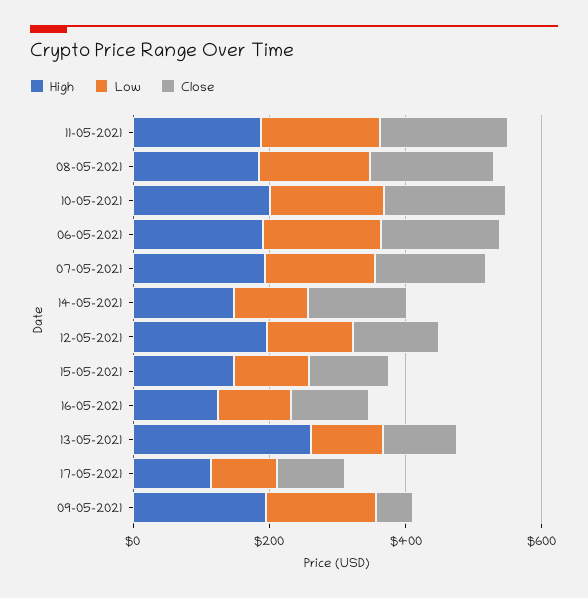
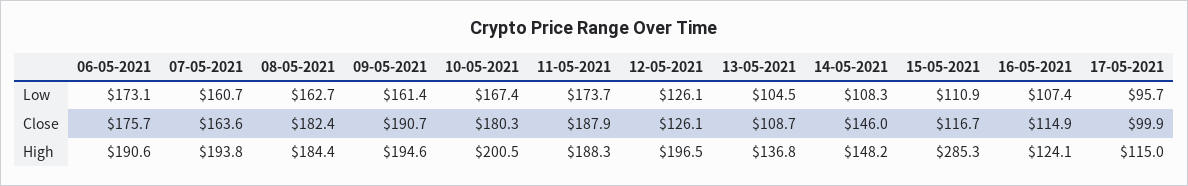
High, 15-05-2021: 150 -> 285.3
High, 13-05-2021: 250 -> 136.8
Close, 09-05-2021: 50 -> 190.7

